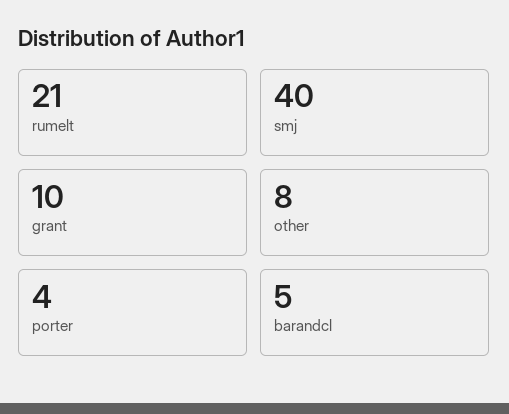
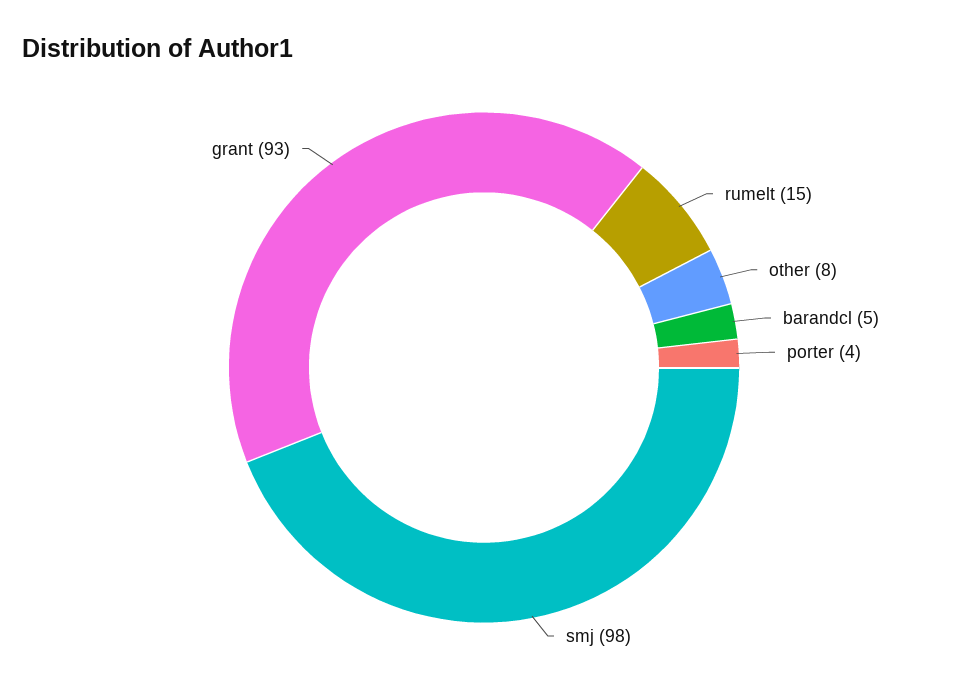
rumelt: 21 -> 15
smj: 40 -> 98
grant: 10 -> 93

